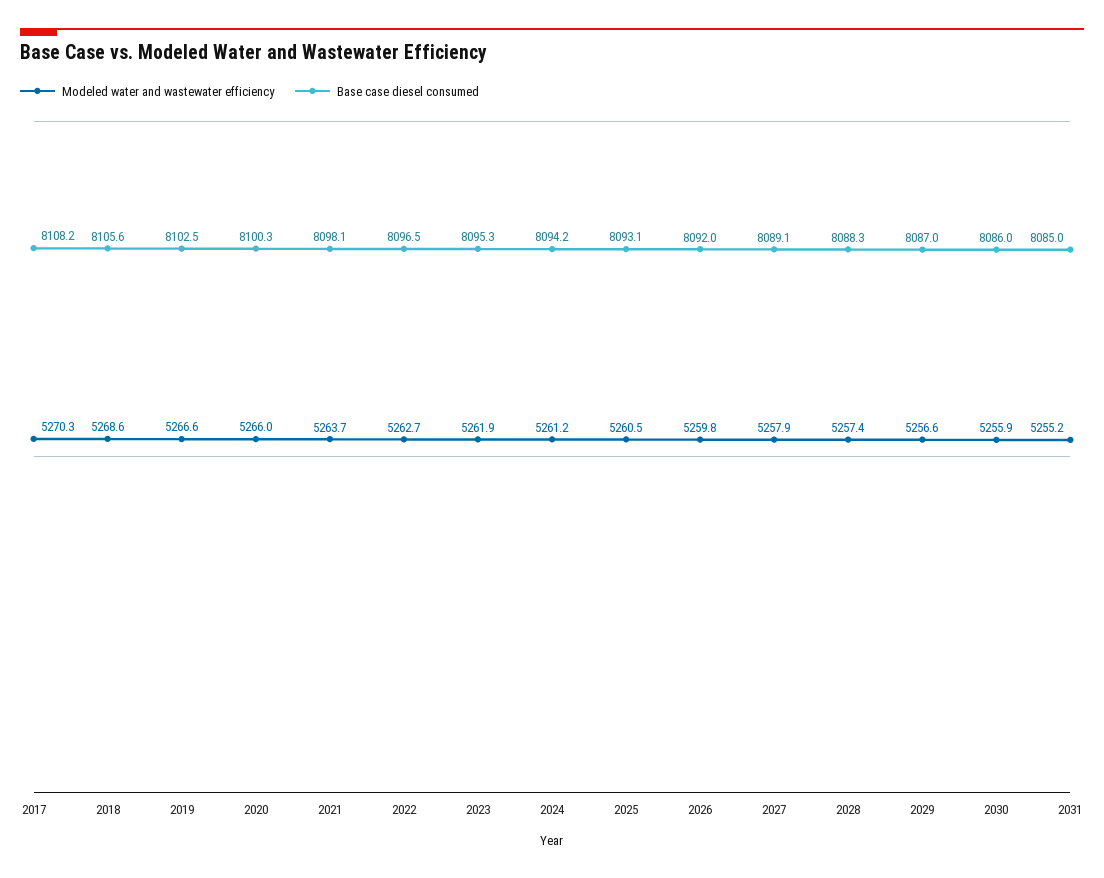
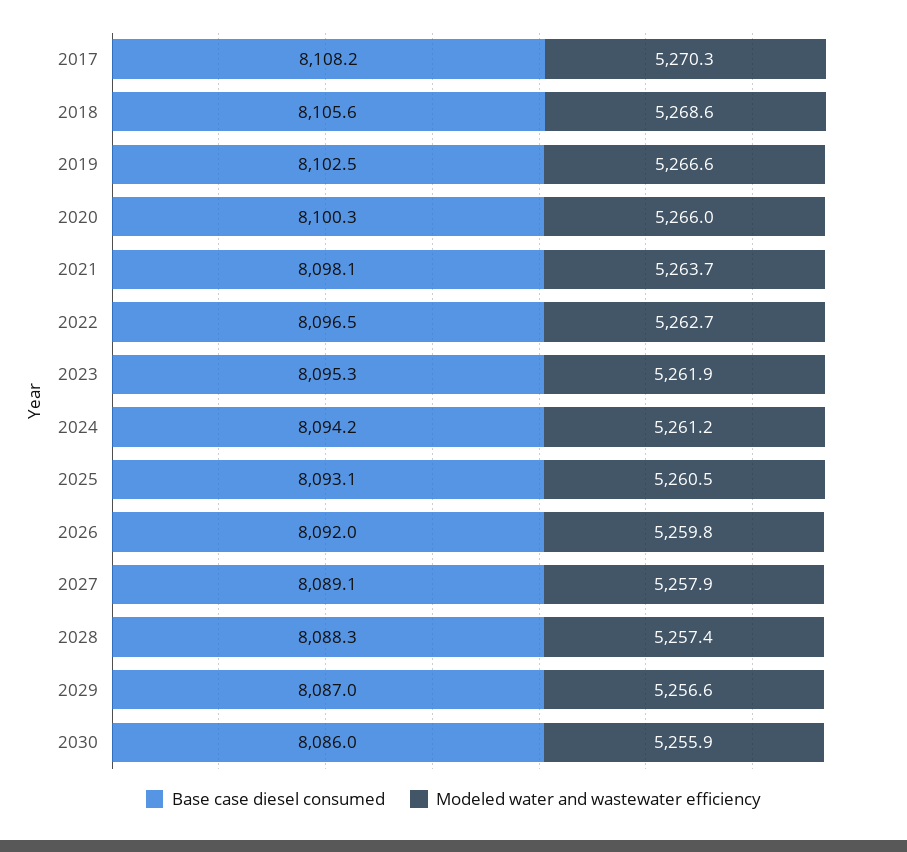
Modeled water and wastewater efficiency, 2031: 5255.2 -> none
Base case diesel consumed, 2031: 8085 -> none

